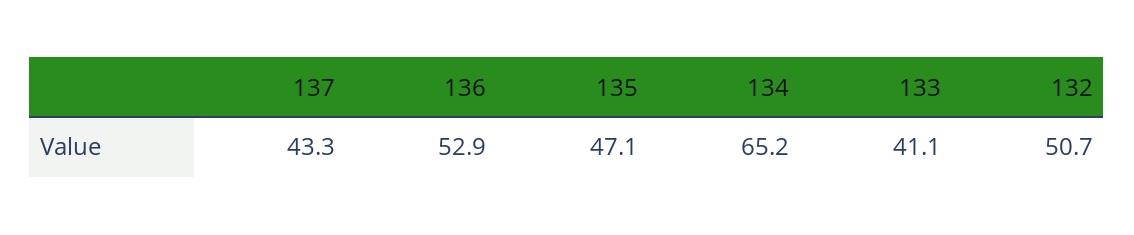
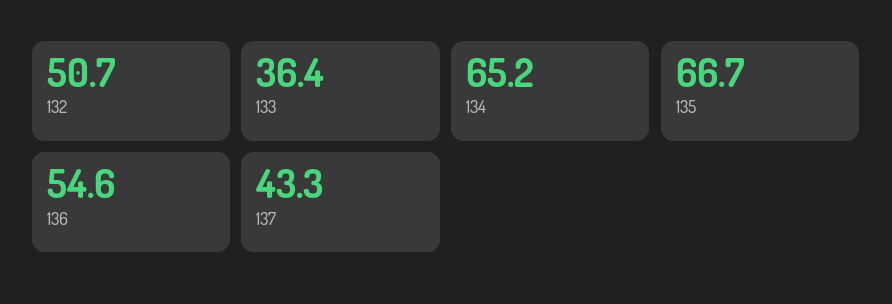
136: 52.9 -> 54.6
135: 47.1 -> 66.7
133: 41.1 -> 36.4

